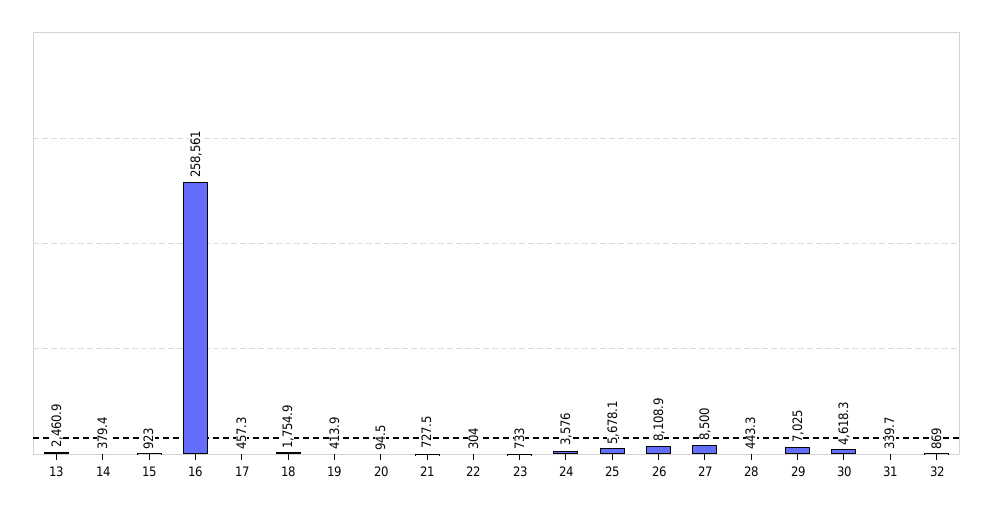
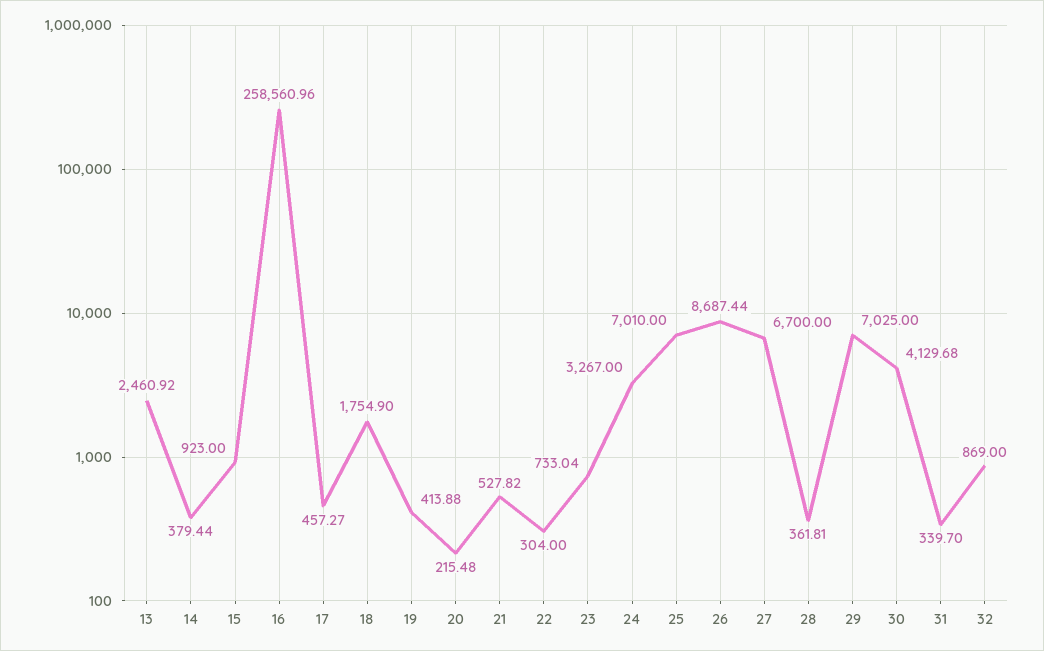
20: 94.5 -> 215.48
21: 727.5 -> 527.82
24: 3576 -> 3267
25: 5678.1 -> 7010
26: 8108.9 -> 8687.44
27: 8500 -> 6700
28: 443.3 -> 361.81
30: 4618.3 -> 4129.68

